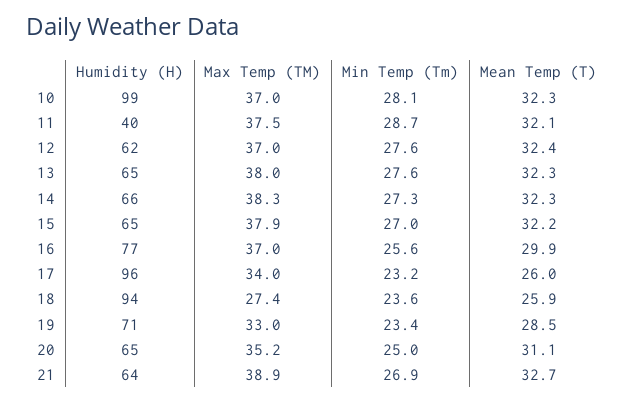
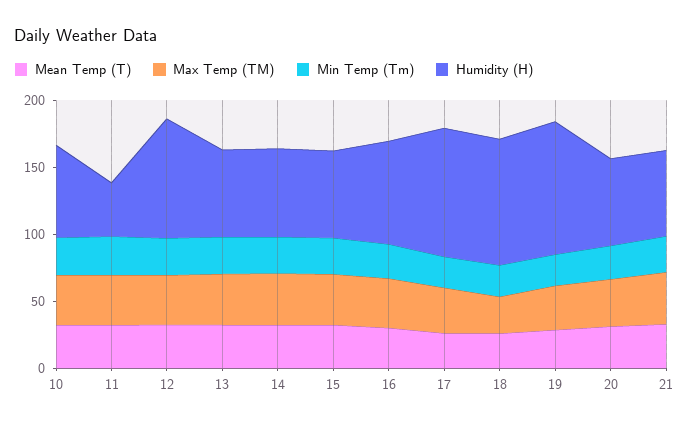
Humidity (H), 10: 99 -> 70
Humidity (H), 12: 62 -> 90
Humidity (H), 19: 71 -> 100

